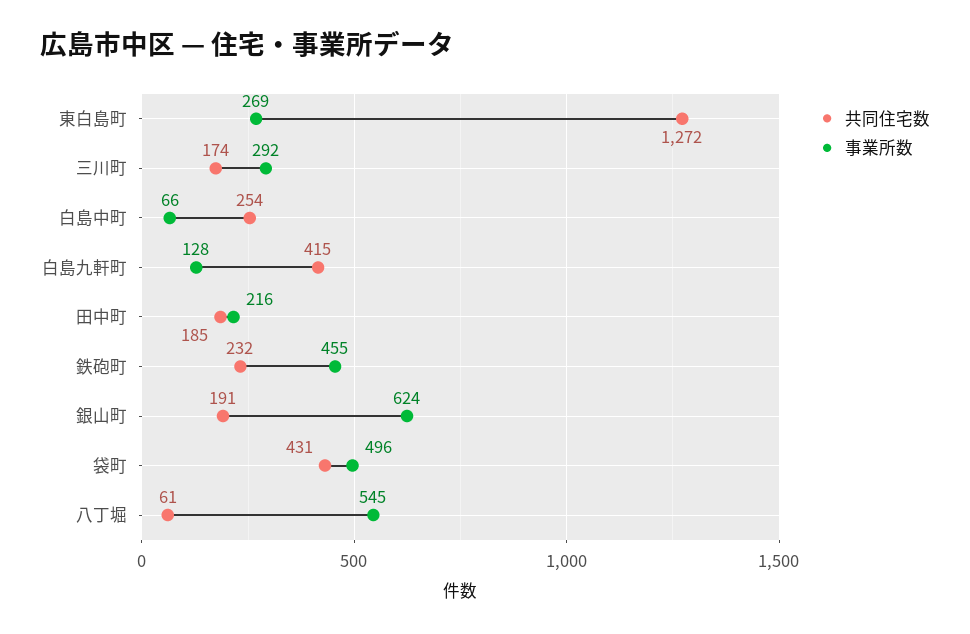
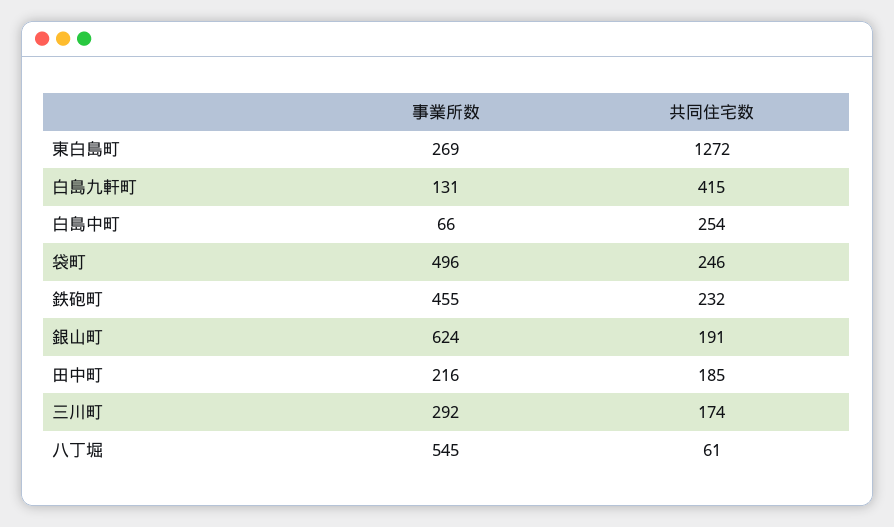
事業所数, 白島九軒町: 128 -> 131
共同住宅数, 袋町: 431 -> 246

